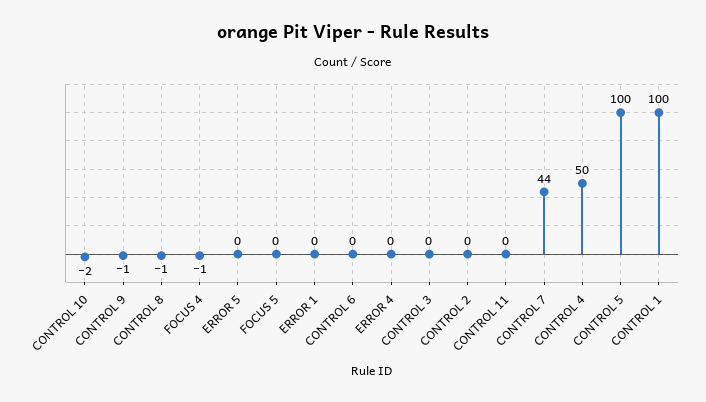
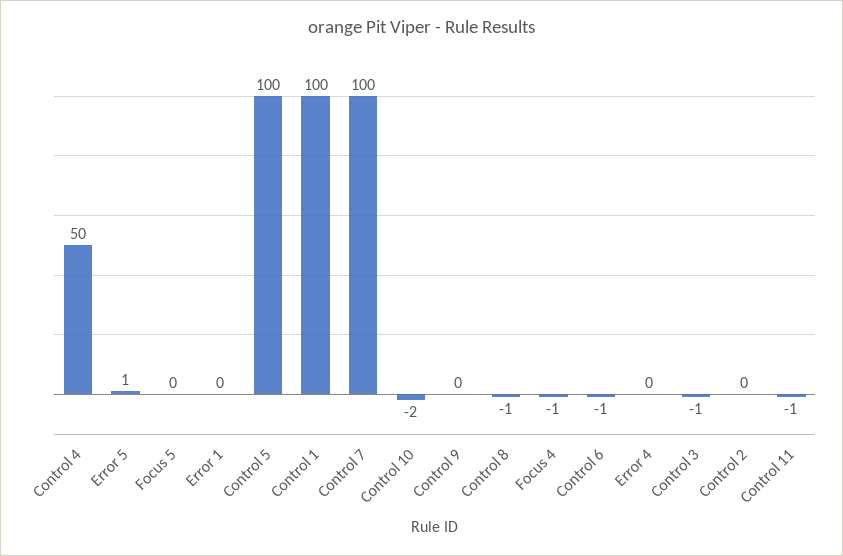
CONTROL 9: -1 -> 0
ERROR 5: 0 -> 1
CONTROL 6: 0 -> -1
CONTROL 3: 0 -> -1
CONTROL 11: 0 -> -1
CONTROL 7: 44 -> 100

